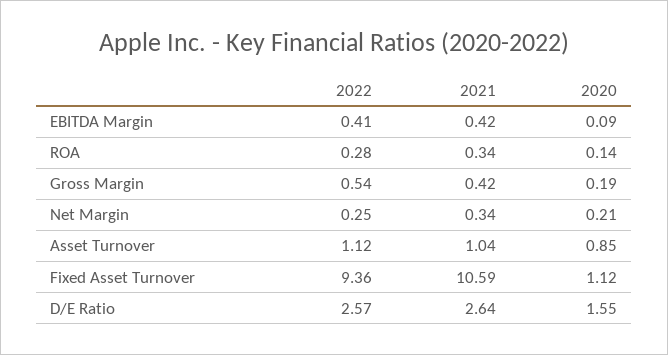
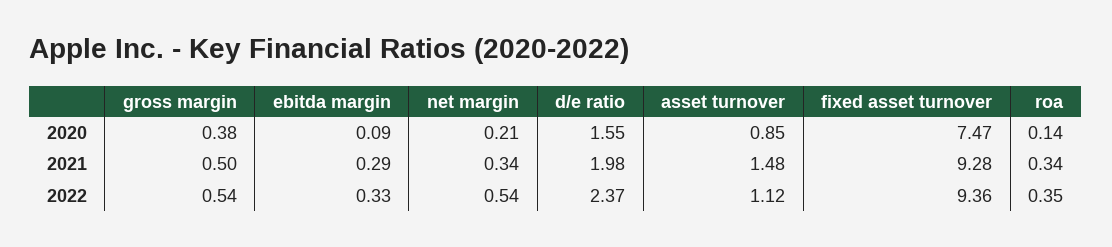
2022, EBITDA Margin: 0.41 -> 0.33
2021, EBITDA Margin: 0.42 -> 0.29
2022, ROA: 0.28 -> 0.35
2021, Gross Margin: 0.42 -> 0.5
2020, Gross Margin: 0.19 -> 0.38
2022, Net Margin: 0.25 -> 0.54
2021, Asset Turnover: 1.04 -> 1.48
2021, Fixed Asset Turnover: 10.59 -> 9.28
2020, Fixed Asset Turnover: 1.12 -> 7.47
2022, D/E Ratio: 2.57 -> 2.37
2021, D/E Ratio: 2.64 -> 1.98

